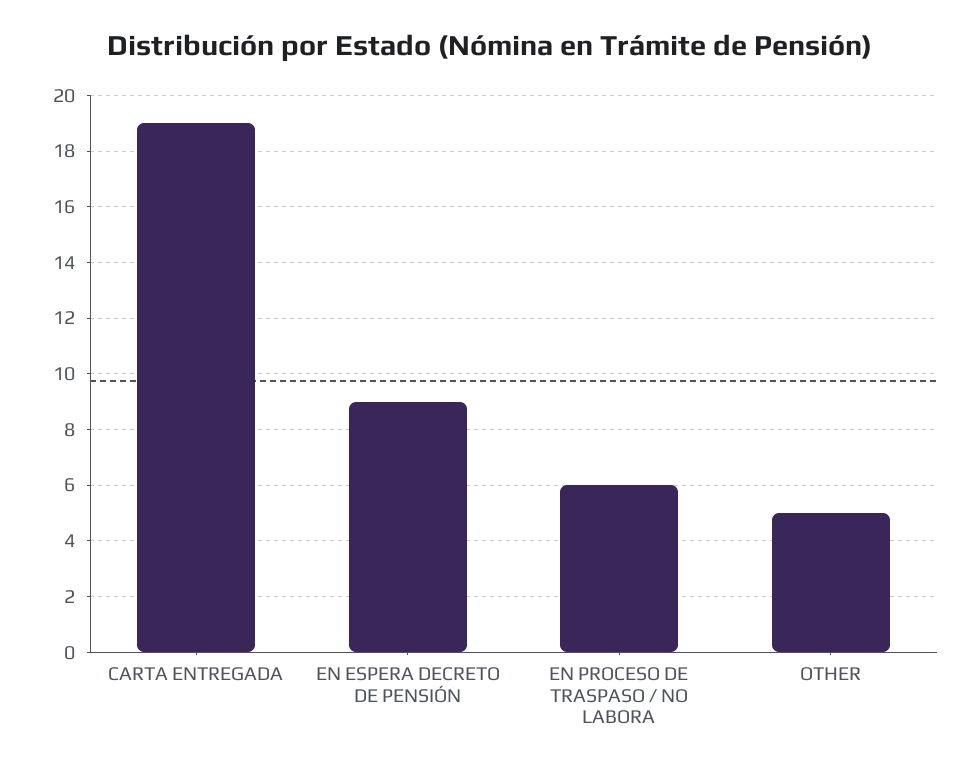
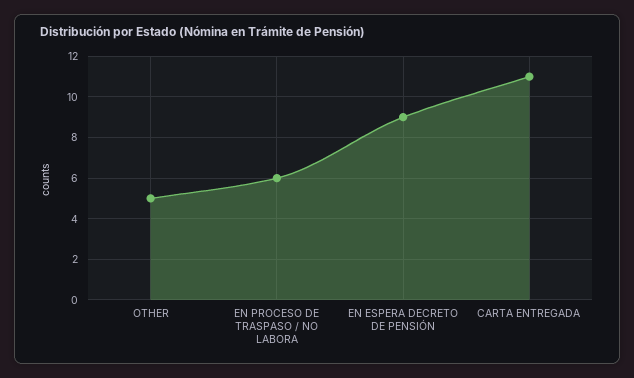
CARTA ENTREGADA: 19 -> 11

